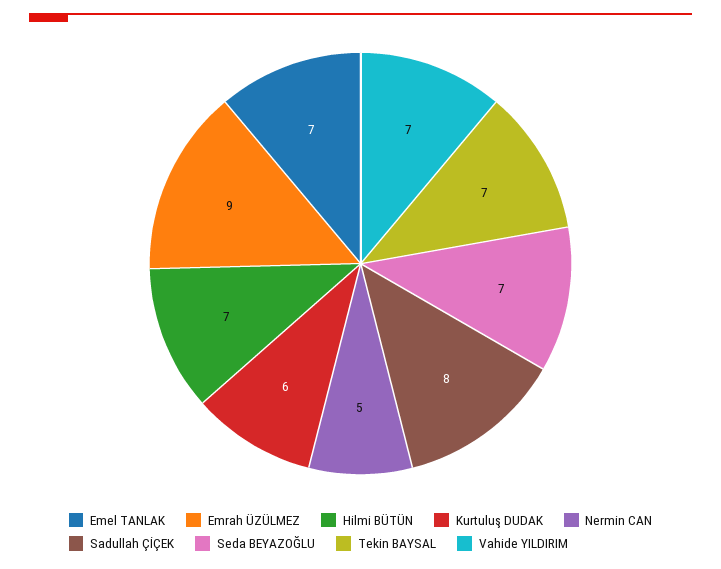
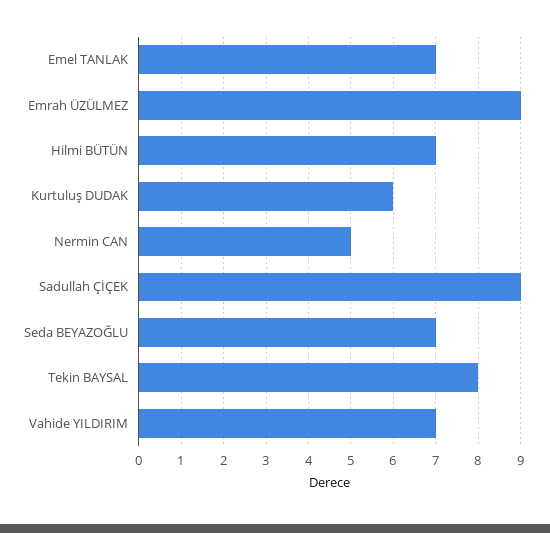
Sadullah ÇİÇEK: 8 -> 9
Tekin BAYSAL: 7 -> 8

